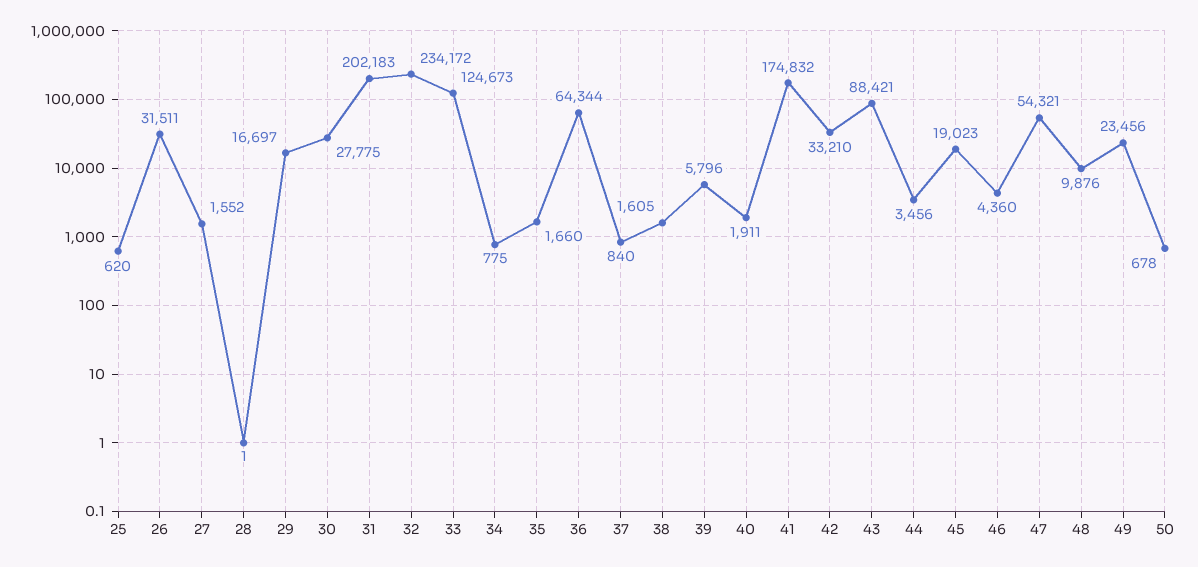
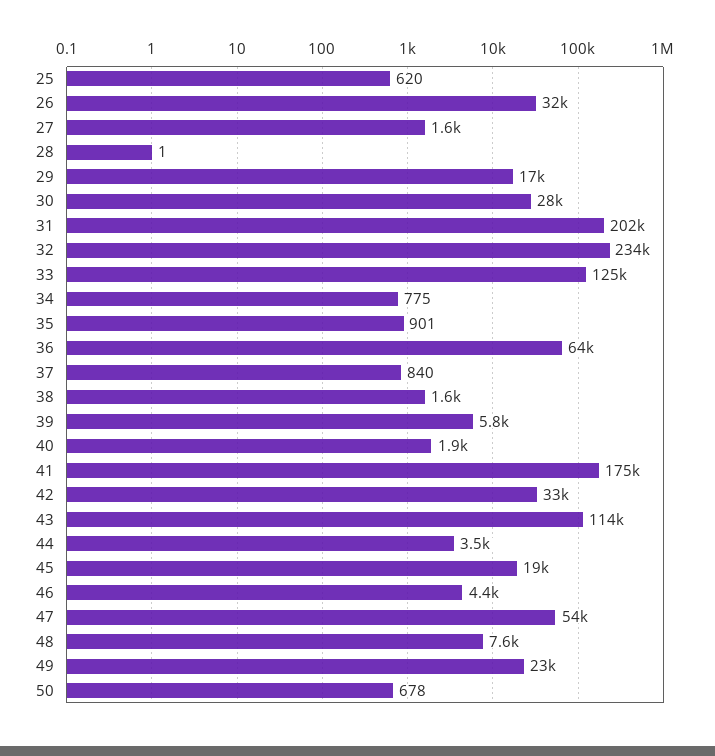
35: 1660 -> 901
43: 88421 -> 114000
48: 9876 -> 7600

